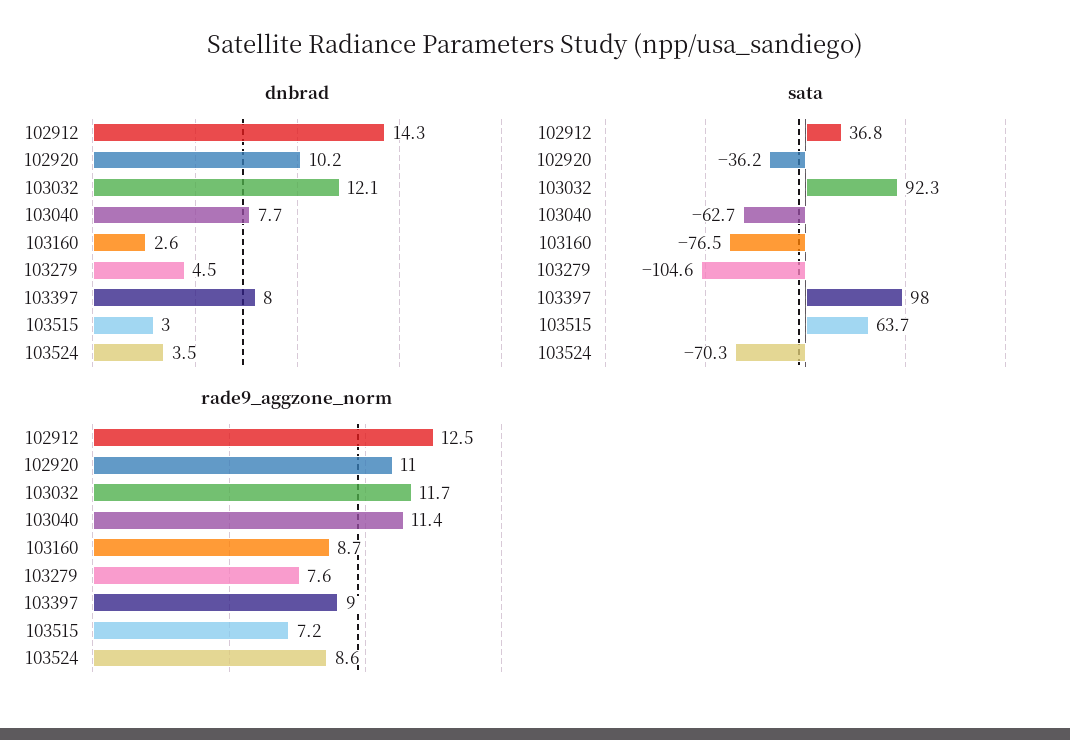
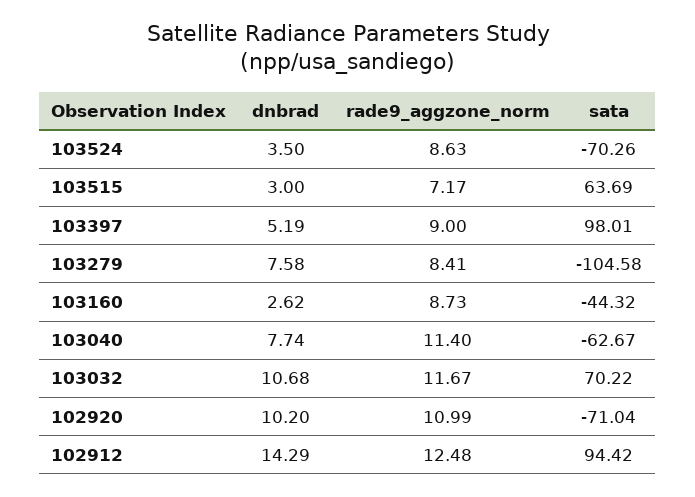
dnbrad, 103032: 12.1 -> 10.68
dnbrad, 103279: 4.5 -> 7.58
dnbrad, 103397: 8 -> 5.19
sata, 102912: 36.8 -> 94.42
sata, 102920: -36.2 -> -71.04
sata, 103032: 92.3 -> 70.22
sata, 103160: -76.5 -> -44.32
rade9_aggzone_norm, 103279: 7.6 -> 8.41

